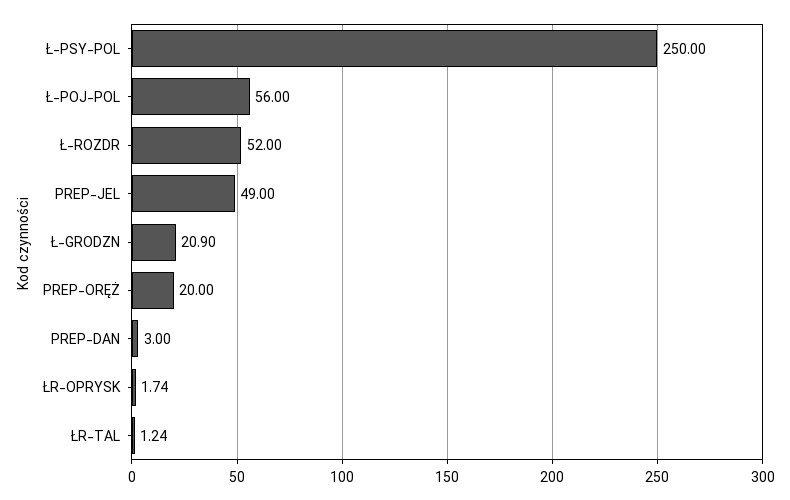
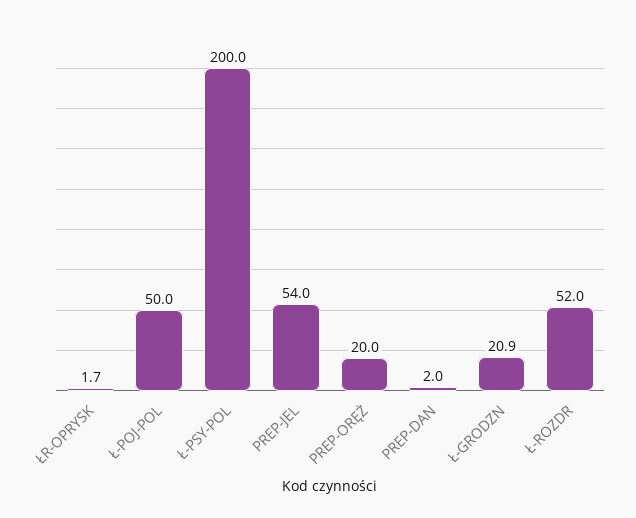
Ł-PSY-POL: 250 -> 200
Ł-POJ-POL: 56 -> 50
PREP-JEL: 49 -> 54
PREP-DAN: 3 -> 2
ŁR-TAL: 1.24 -> none

